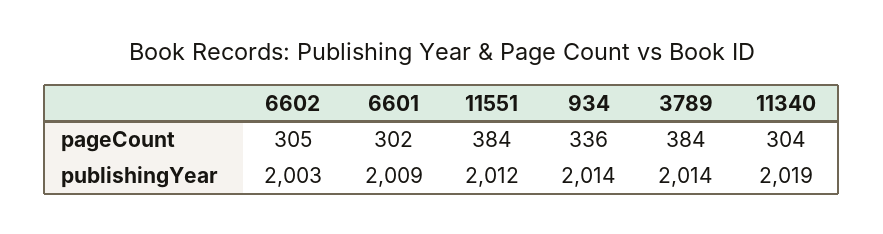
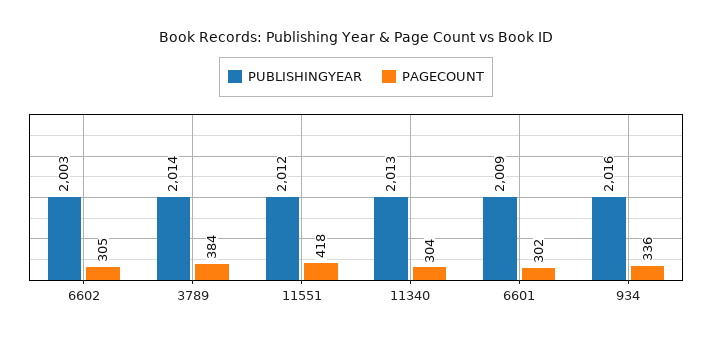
pageCount, 11551: 384 -> 418
publishingYear, 934: 2014 -> 2016
publishingYear, 11340: 2019 -> 2013

